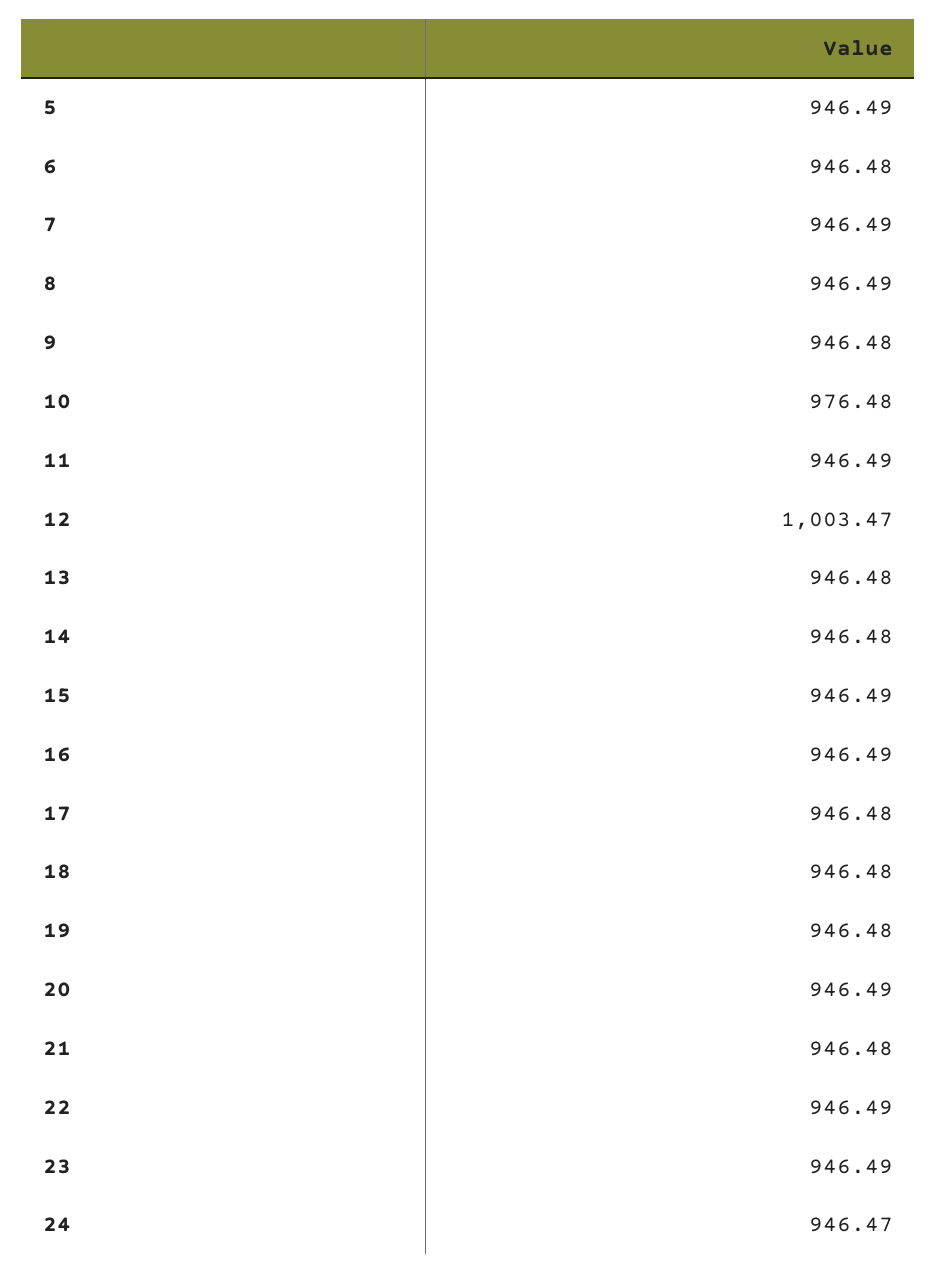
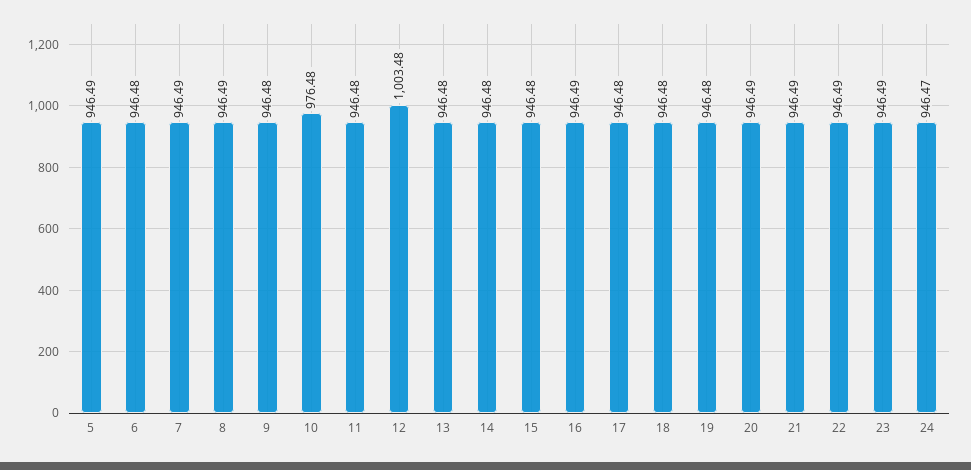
11: 946.49 -> 946.48
12: 1003.47 -> 1003.48
15: 946.49 -> 946.48
21: 946.48 -> 946.49

